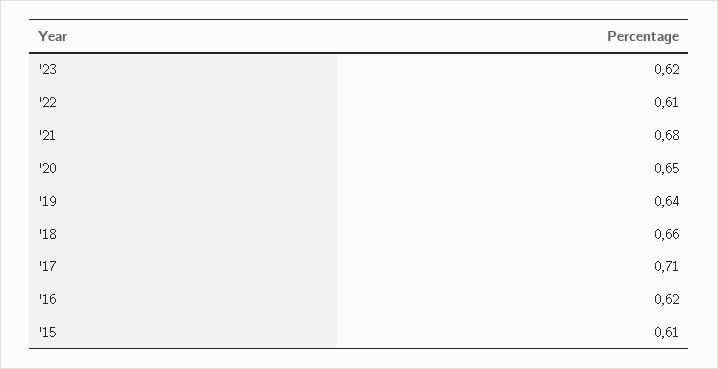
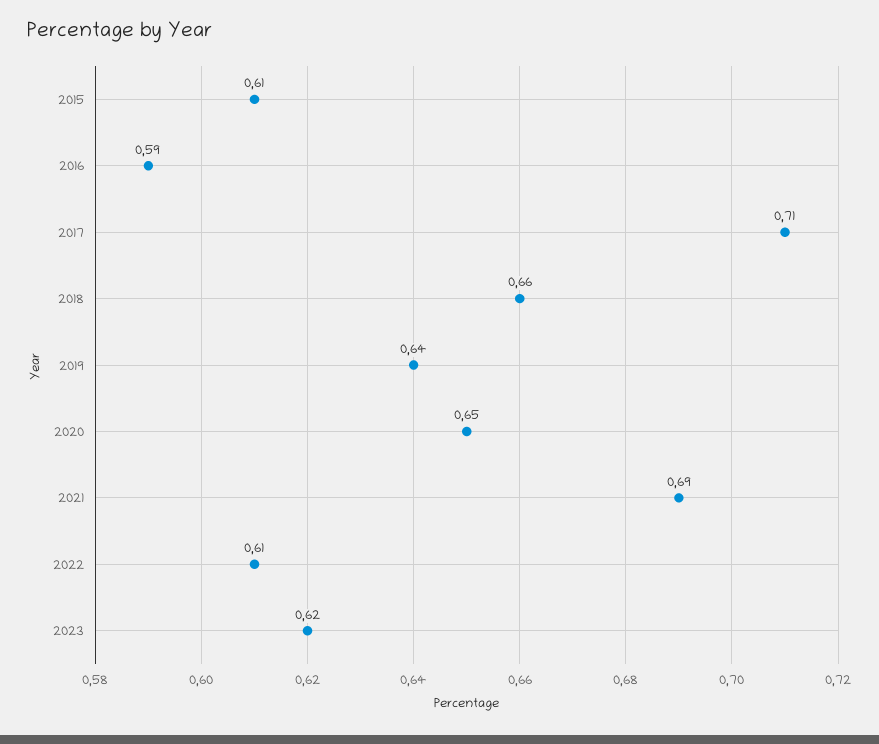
'21: 0.68 -> 0.69
'16: 0.62 -> 0.59

